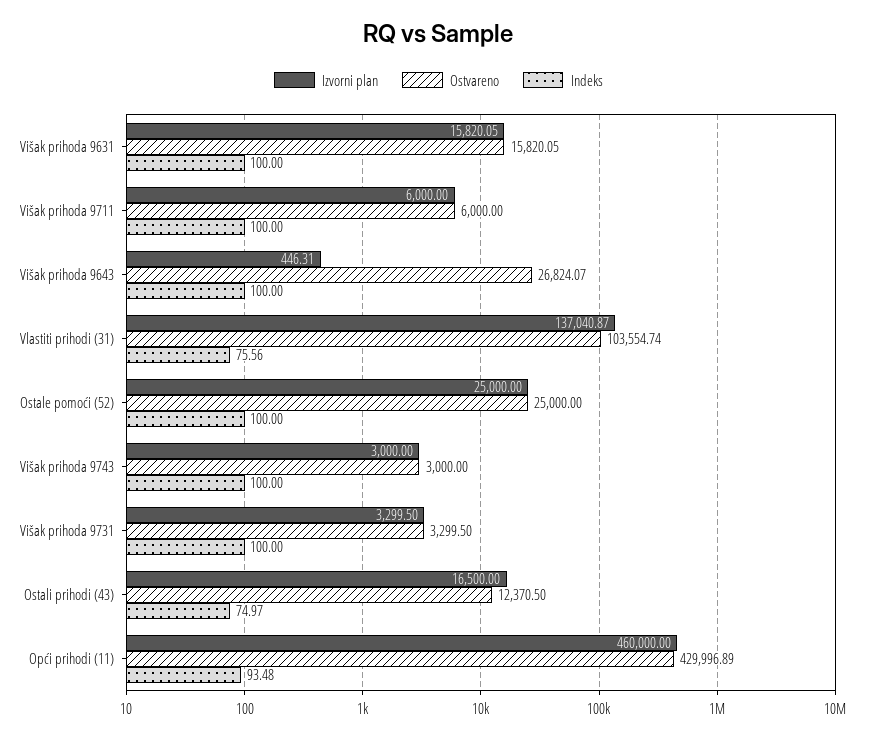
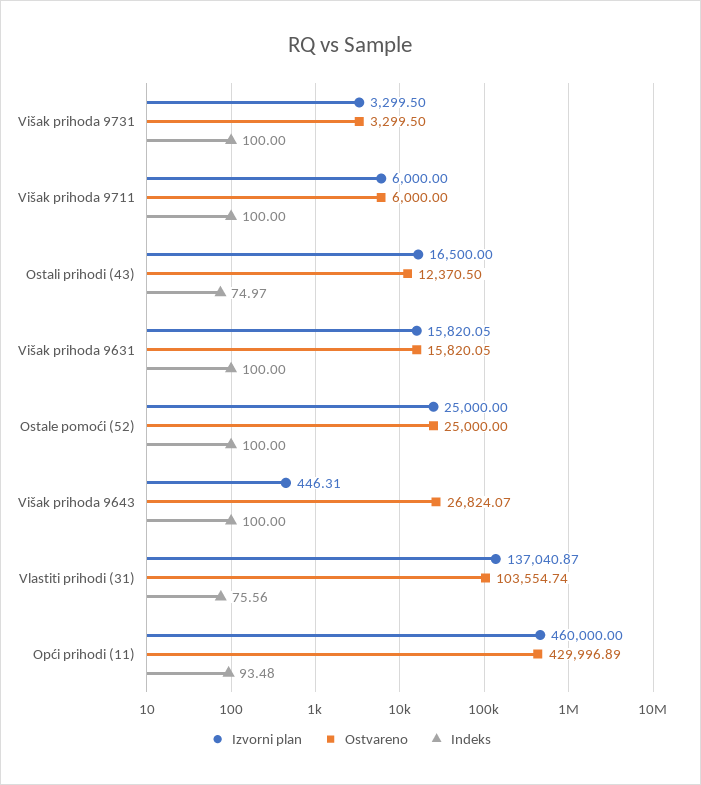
Izvorni plan, Višak prihoda 9743: 3000 -> none
Ostvareno, Višak prihoda 9743: 3000 -> none
Indeks, Višak prihoda 9743: 100 -> none

